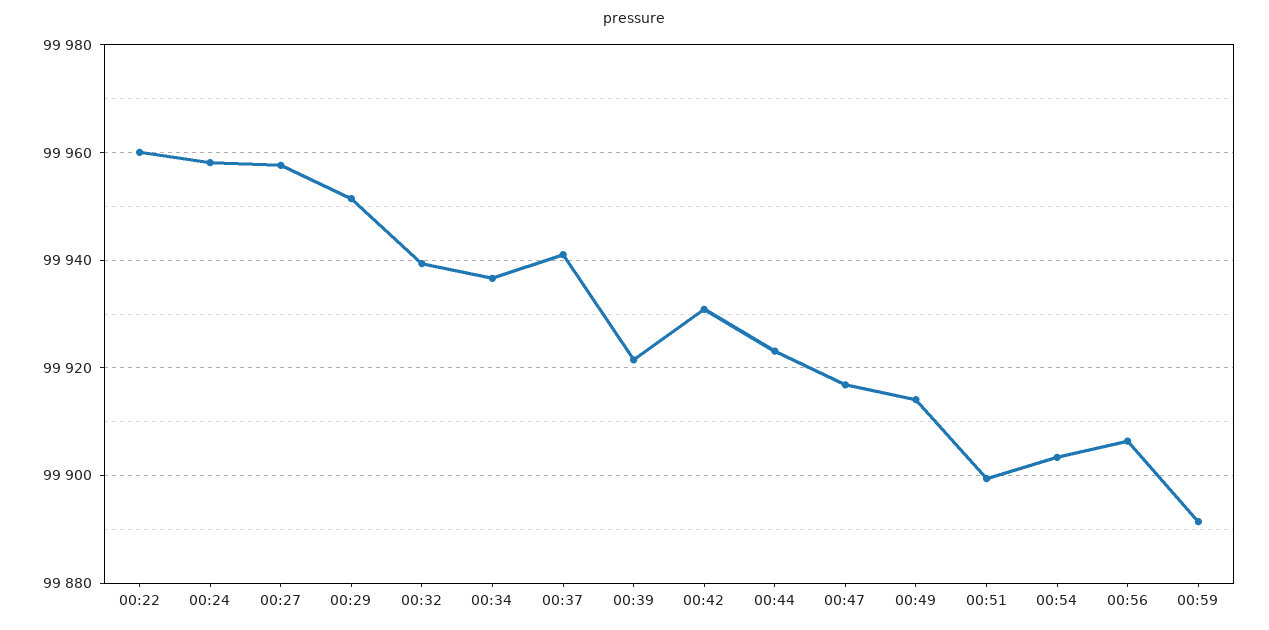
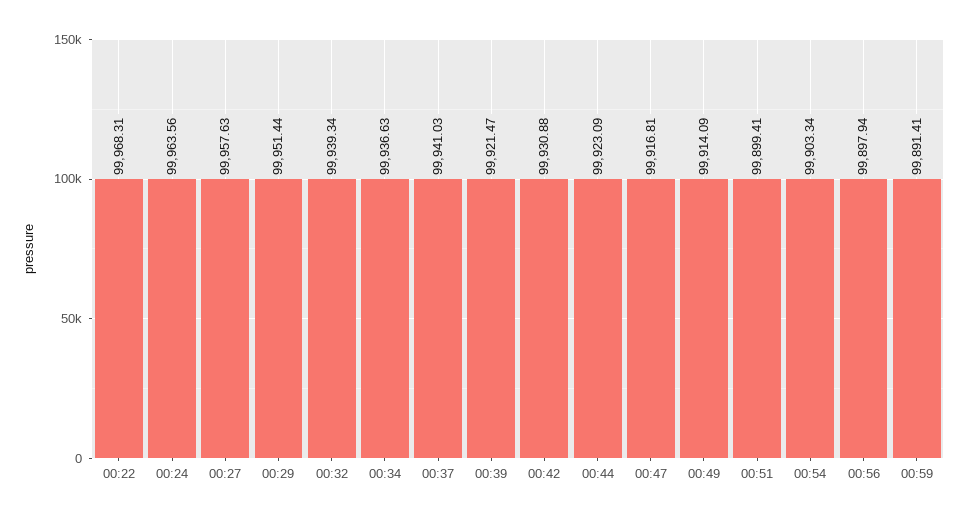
00:22: 99960 -> 99968.31
00:24: 99958 -> 99963.56
00:56: 99906 -> 99897.94

